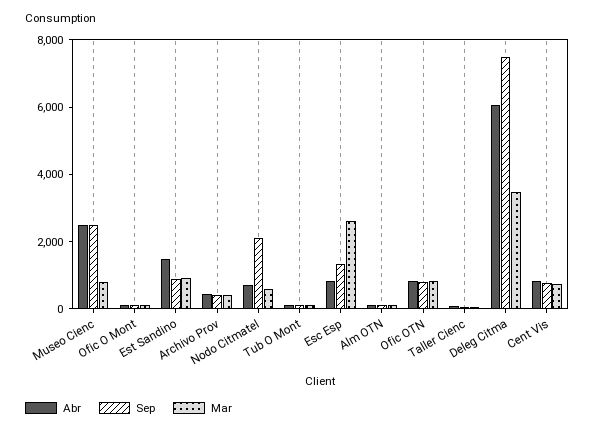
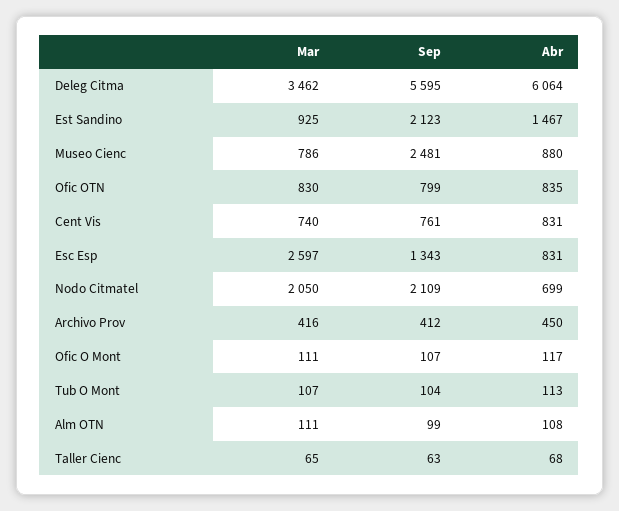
Abr, Museo Cienc: 2500 -> 880
Sep, Est Sandino: 1000 -> 2123
Mar, Nodo Citmatel: 500 -> 2050
Sep, Deleg Citma: 7500 -> 5595

